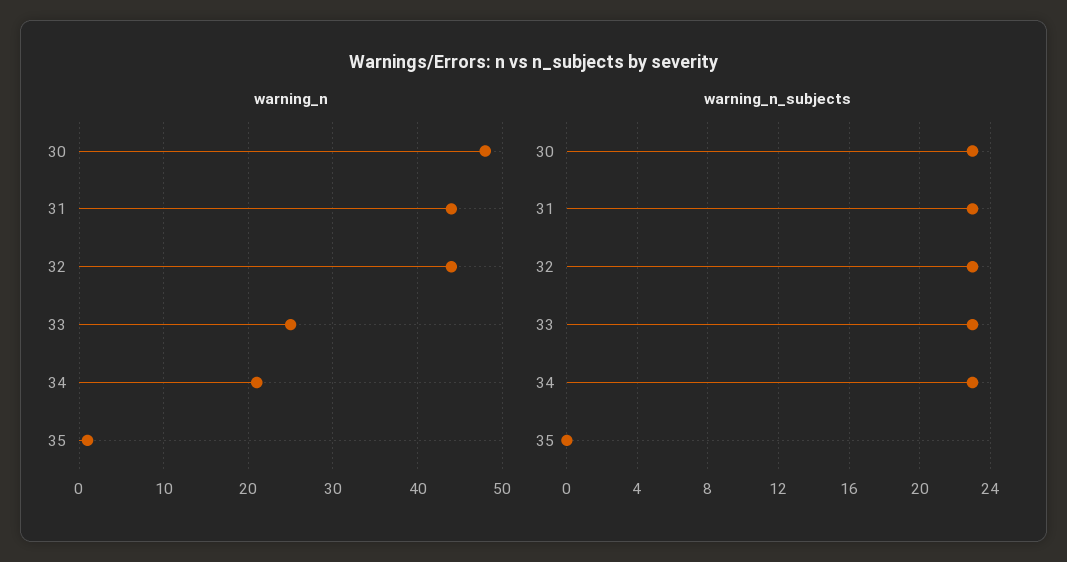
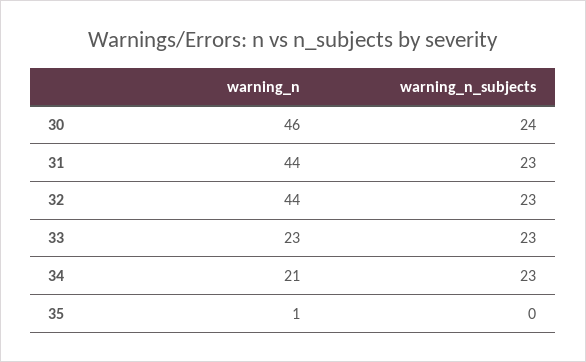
warning_n, 30: 48 -> 46
warning_n, 33: 25 -> 23
warning_n_subjects, 30: 23 -> 24

